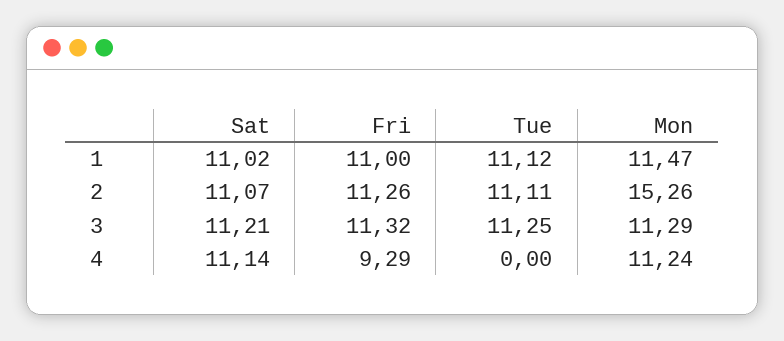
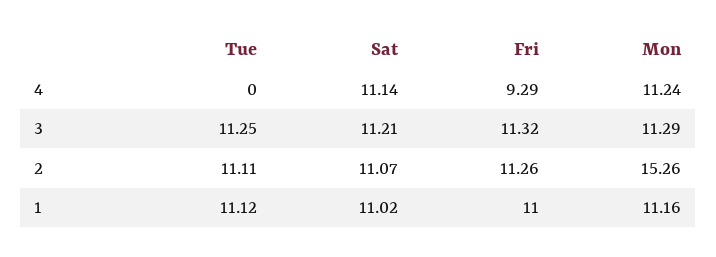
Mon, 1: 11.47 -> 11.16

